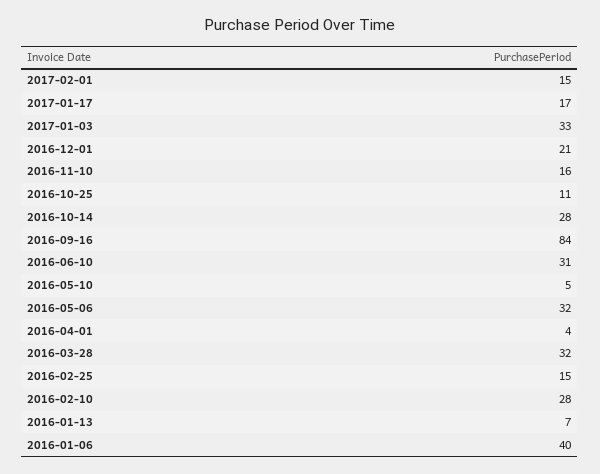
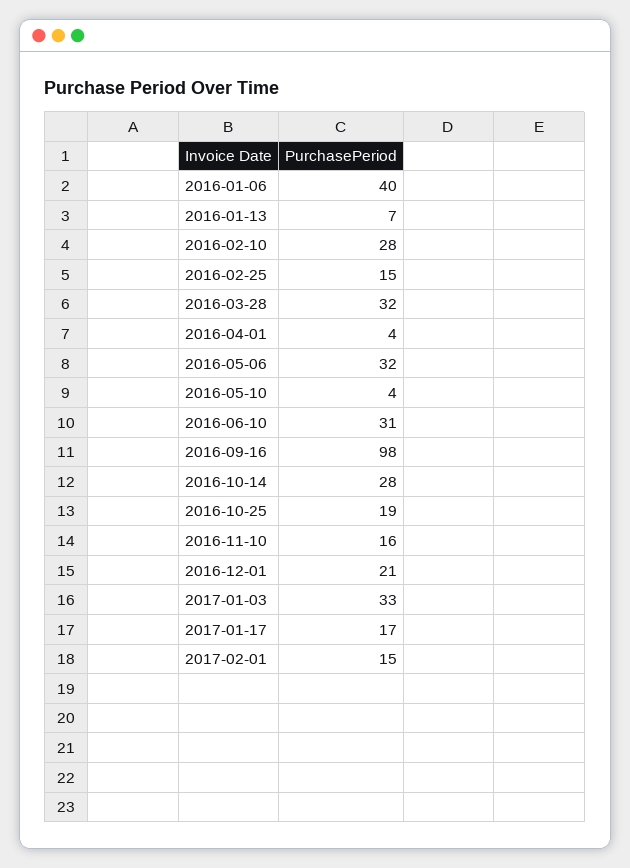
2016-10-25: 11 -> 19
2016-09-16: 84 -> 98
2016-05-10: 5 -> 4

